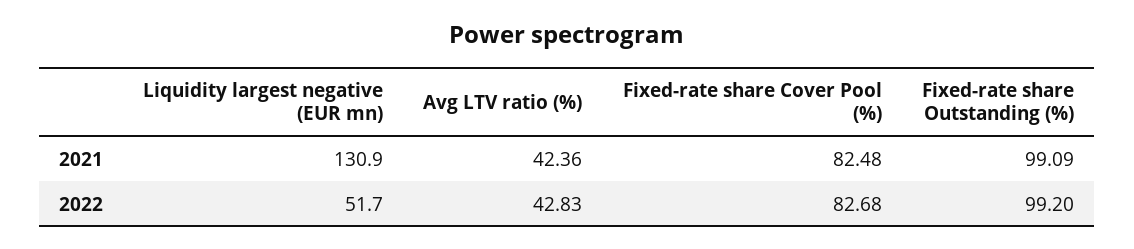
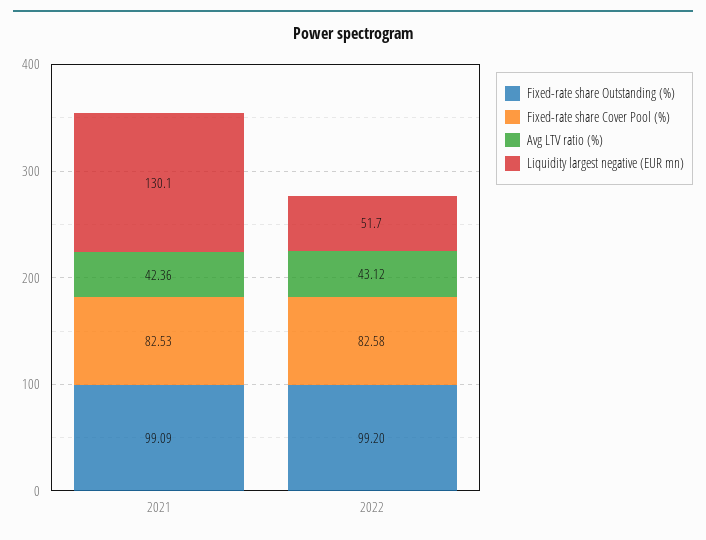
Liquidity largest negative (EUR mn), 2021: 130.9 -> 130.1
Fixed-rate share Cover Pool (%), 2021: 82.48 -> 82.53
Avg LTV ratio (%), 2022: 42.83 -> 43.12
Fixed-rate share Cover Pool (%), 2022: 82.68 -> 82.58

